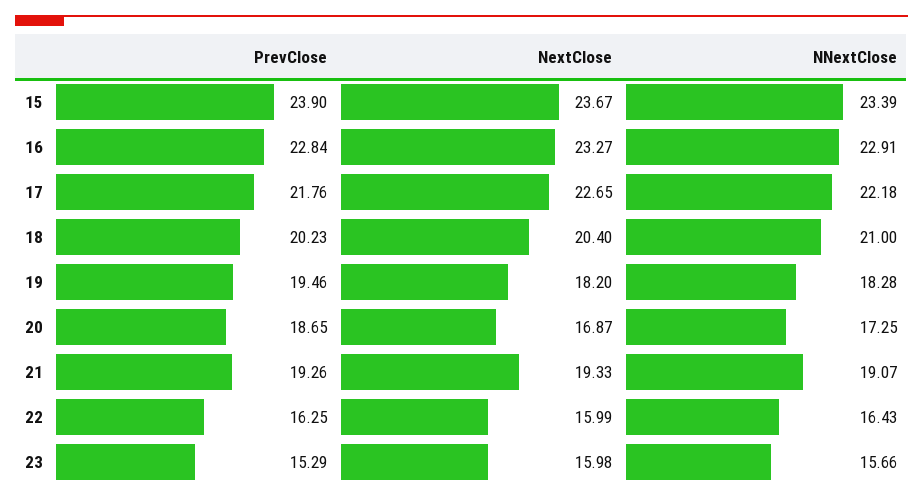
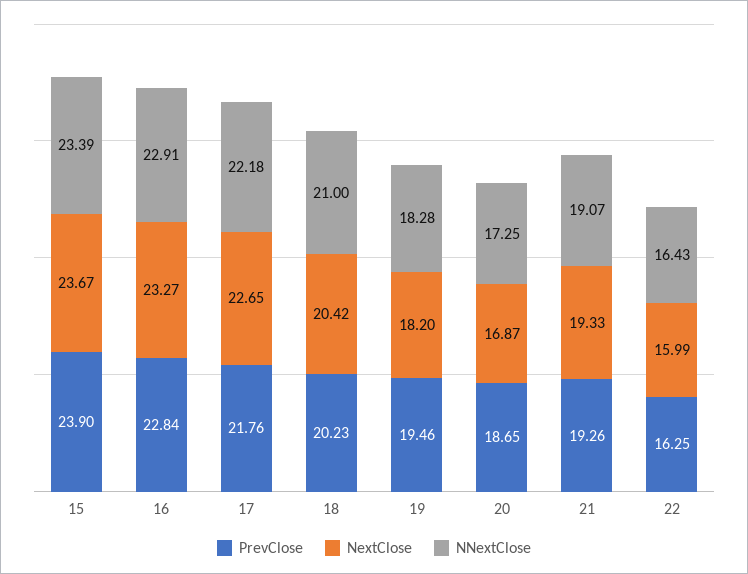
NextClose, 18: 20.4 -> 20.42
PrevClose, 23: 15.29 -> none
NextClose, 23: 15.98 -> none
NNextClose, 23: 15.66 -> none

